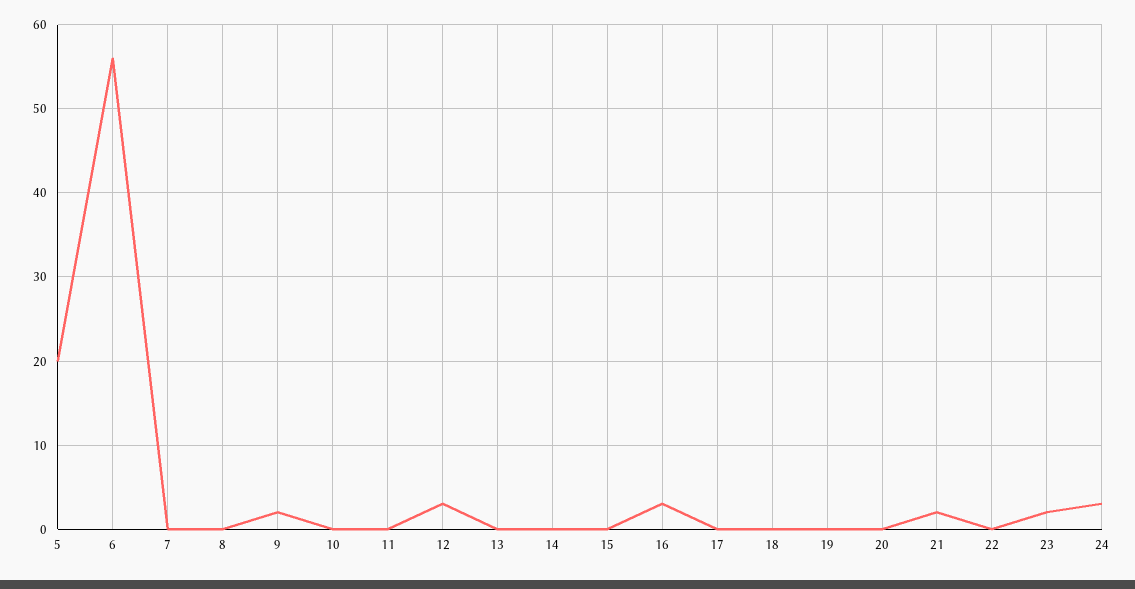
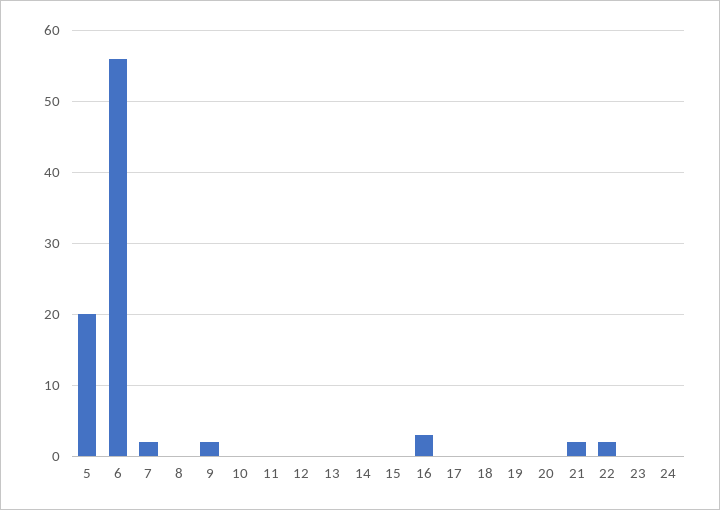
7: 0 -> 2
12: 3 -> 0
22: 0 -> 2
23: 2 -> 0
24: 3 -> 0

